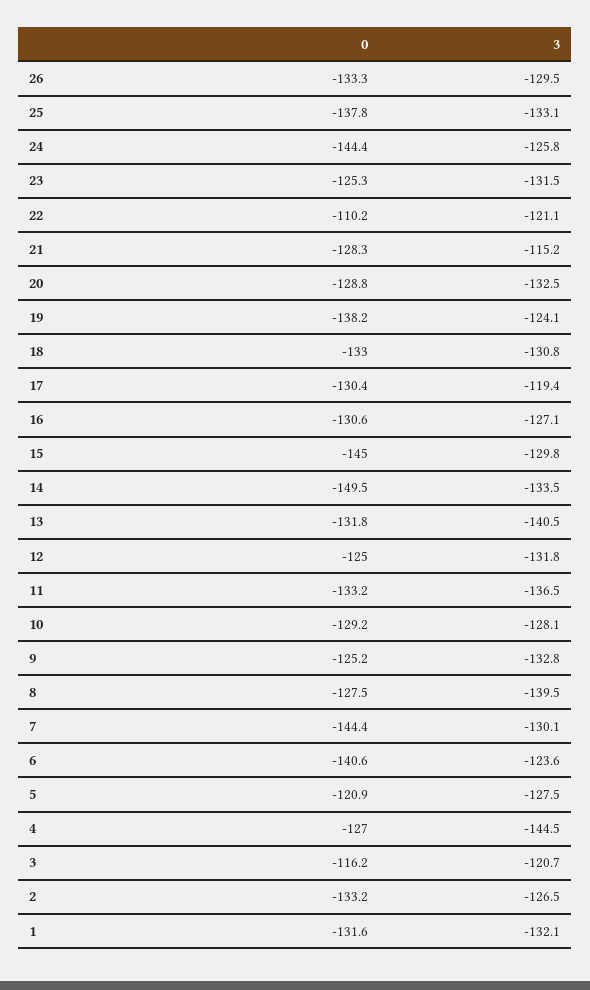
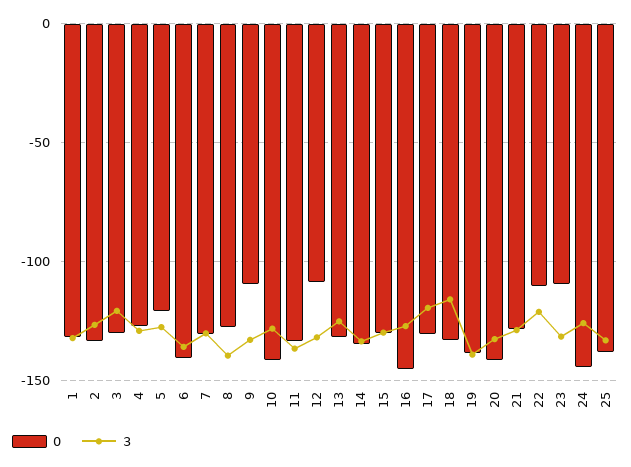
0, 26: -133.3 -> none
3, 26: -129.5 -> none
0, 23: -125.3 -> -110
3, 21: -115.2 -> -130
0, 20: -128.8 -> -140
3, 19: -124.1 -> -140
3, 18: -130.8 -> -115
0, 16: -130.6 -> -145
0, 15: -145 -> -130
0, 14: -149.5 -> -135
3, 13: -140.5 -> -125
0, 12: -125 -> -110
0, 10: -129.2 -> -140
0, 9: -125.2 -> -110
0, 7: -144.4 -> -130
3, 6: -123.6 -> -135
3, 4: -144.5 -> -130
0, 3: -116.2 -> -130

